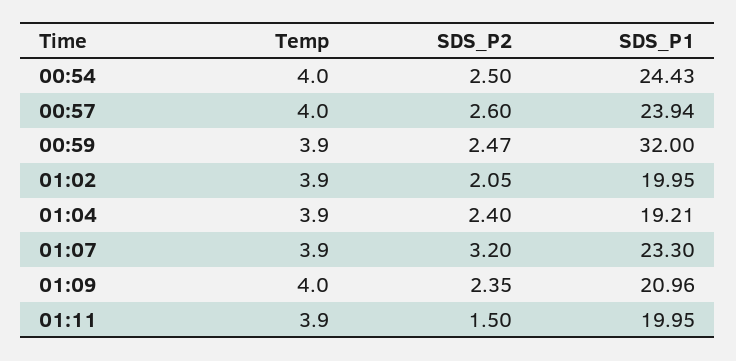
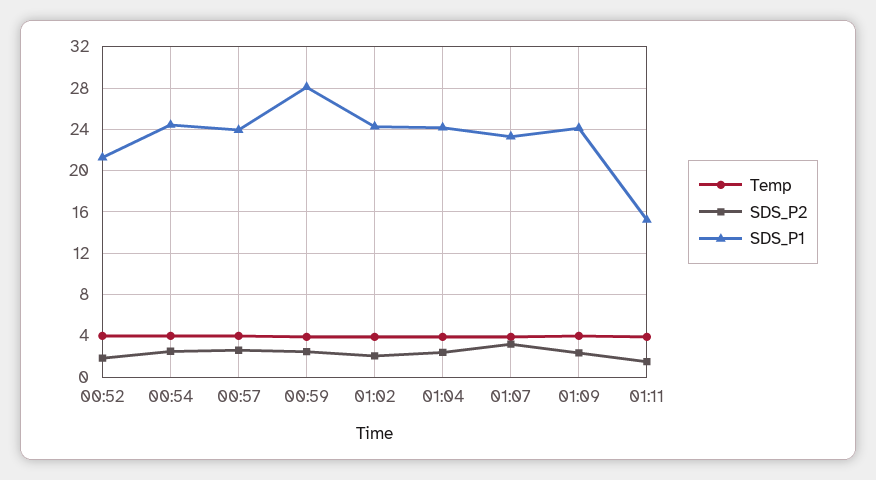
SDS_P1, 00:59: 32 -> 28
SDS_P1, 01:02: 19.95 -> 24
SDS_P1, 01:04: 19.21 -> 24
SDS_P1, 01:09: 20.96 -> 24
SDS_P1, 01:11: 19.95 -> 15
Temp, 00:52: none -> 4
SDS_P2, 00:52: none -> 2
SDS_P1, 00:52: none -> 21

